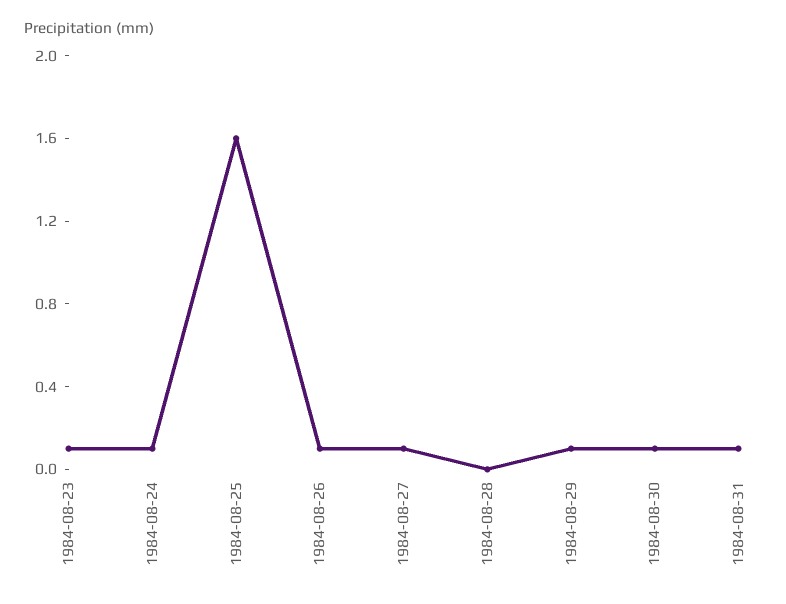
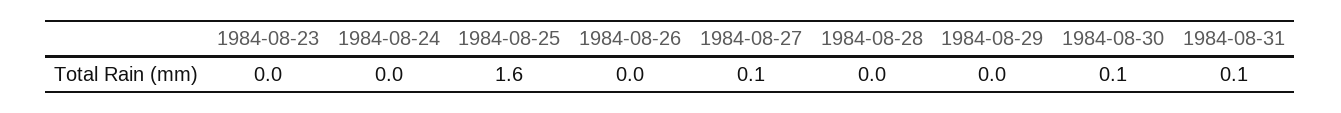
1984-08-23: 0.1 -> 0
1984-08-24: 0.1 -> 0
1984-08-26: 0.1 -> 0
1984-08-29: 0.1 -> 0

